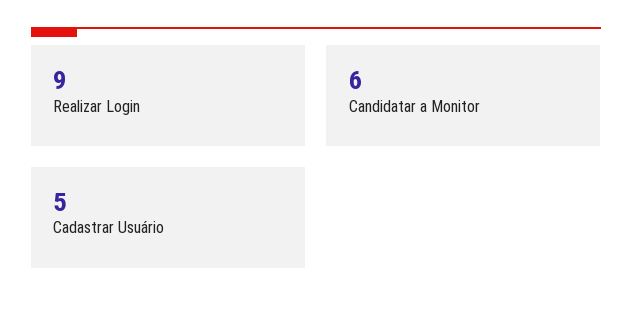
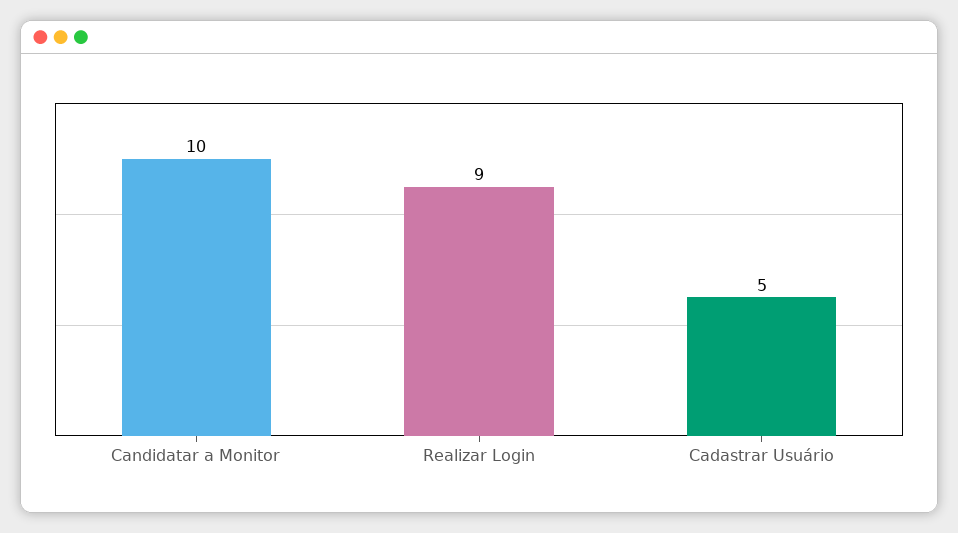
Candidatar a Monitor: 6 -> 10

